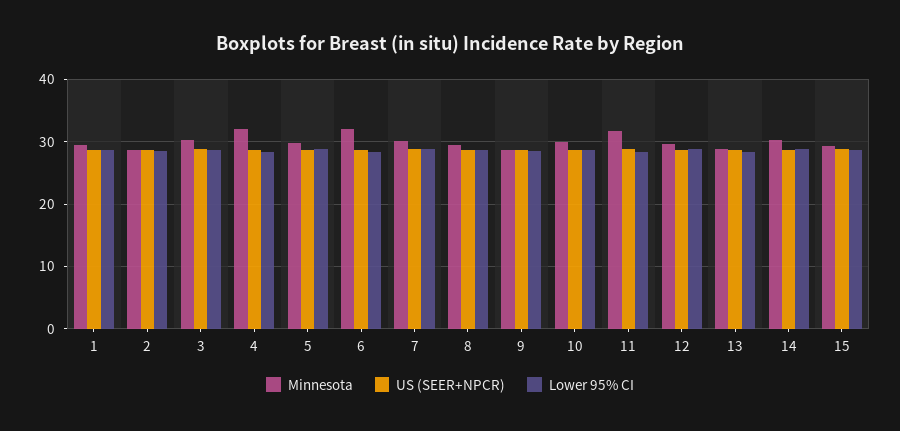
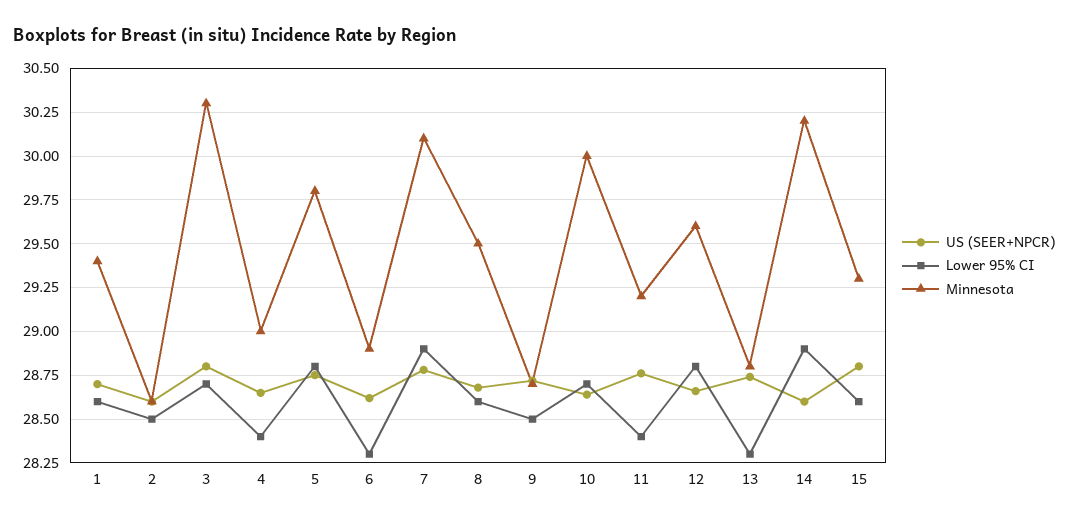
Minnesota, 4: 32 -> 29
Minnesota, 6: 32 -> 28.9
Minnesota, 11: 32 -> 29.2

